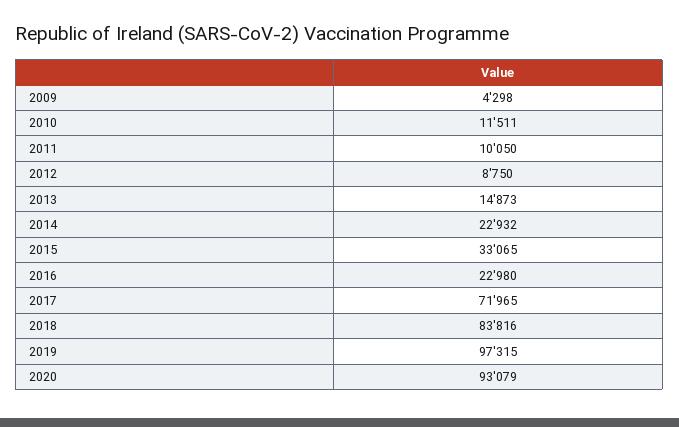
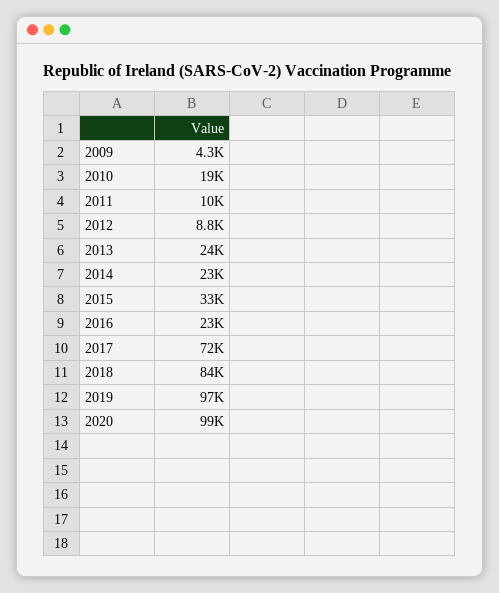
2010: 11511 -> 19000
2013: 14873 -> 24000
2020: 93079 -> 99000

